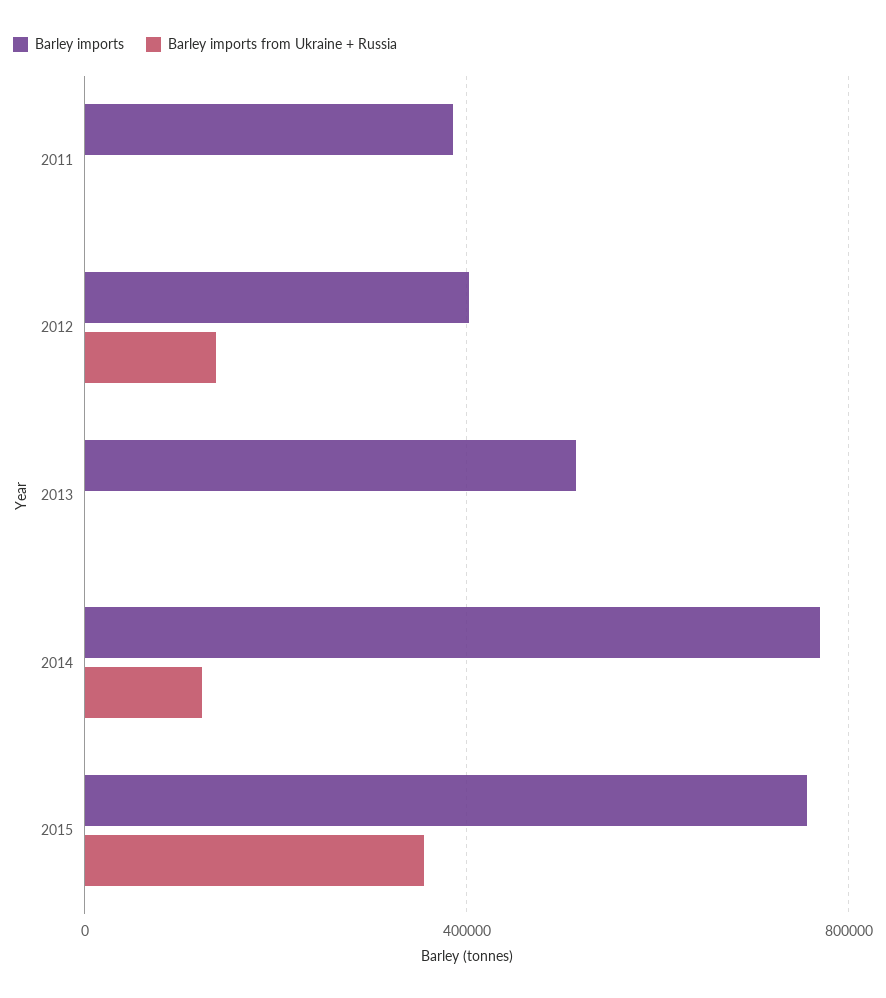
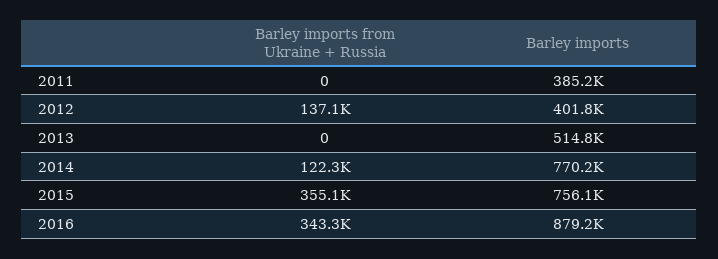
Barley imports from Ukraine + Russia, 2016: none -> 343300
Barley imports, 2016: none -> 879200

